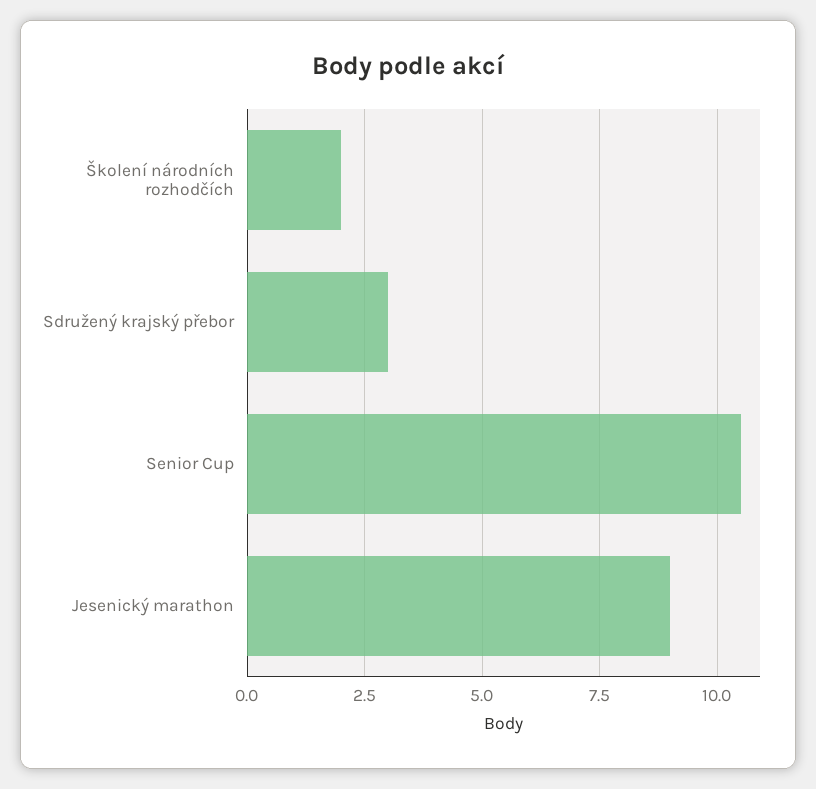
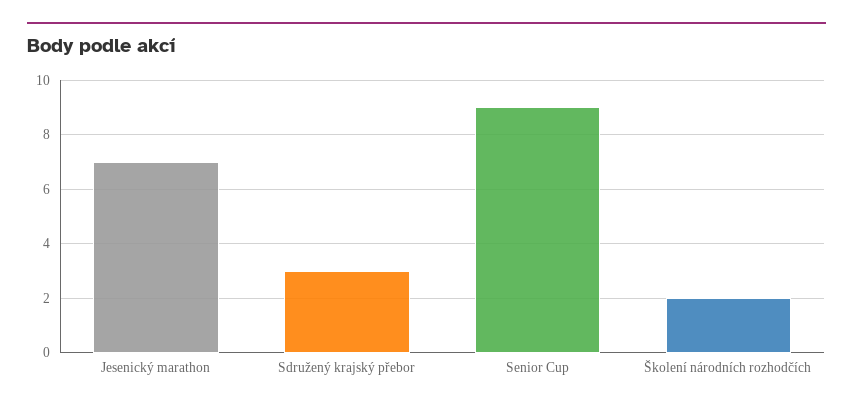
Senior Cup: 10.5 -> 9
Jesenický marathon: 9 -> 7

